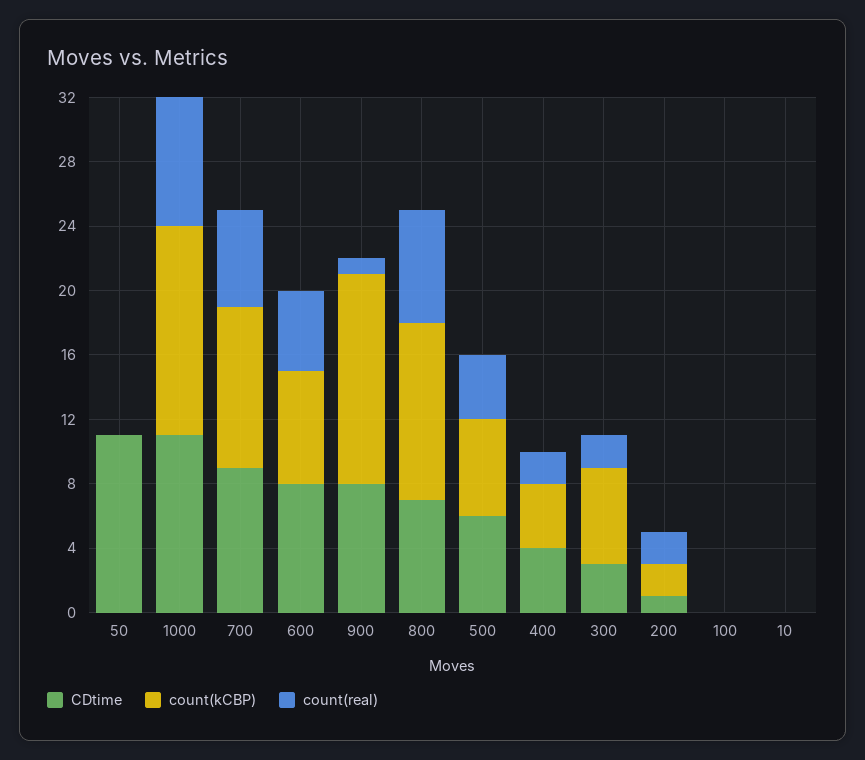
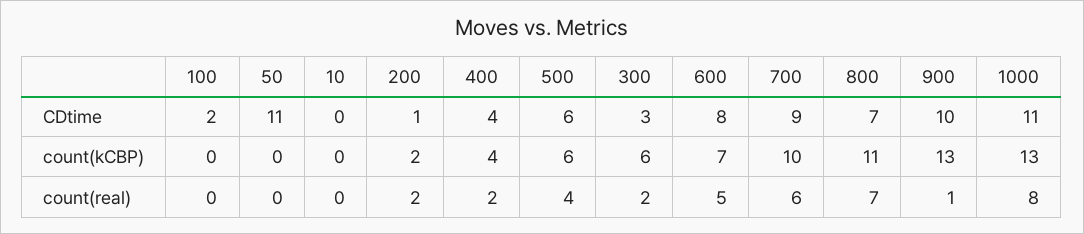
CDtime, 900: 8 -> 10
CDtime, 100: 0 -> 2

